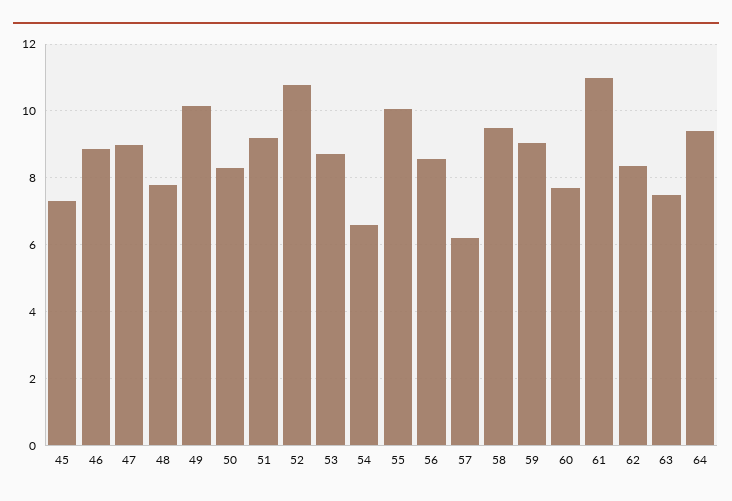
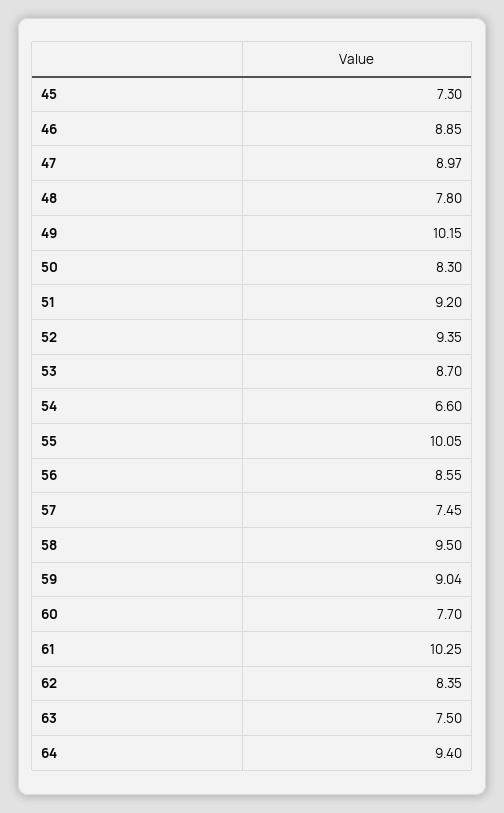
52: 10.8 -> 9.35
57: 6.2 -> 7.45
61: 11 -> 10.25

